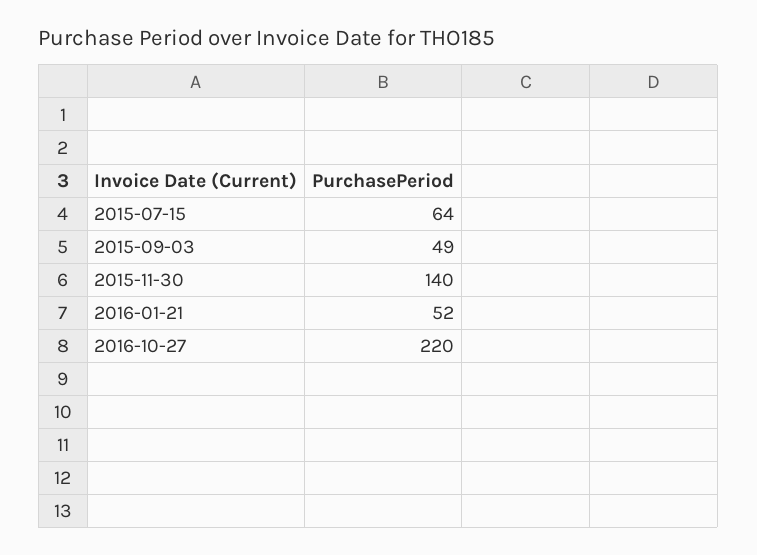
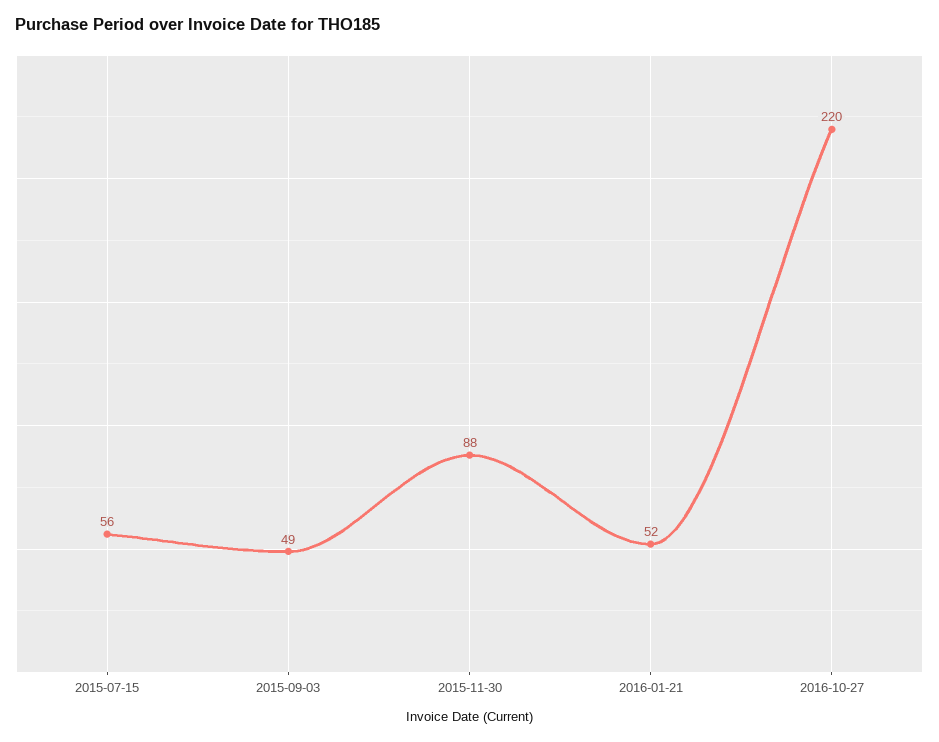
2015-07-15: 64 -> 56
2015-11-30: 140 -> 88

